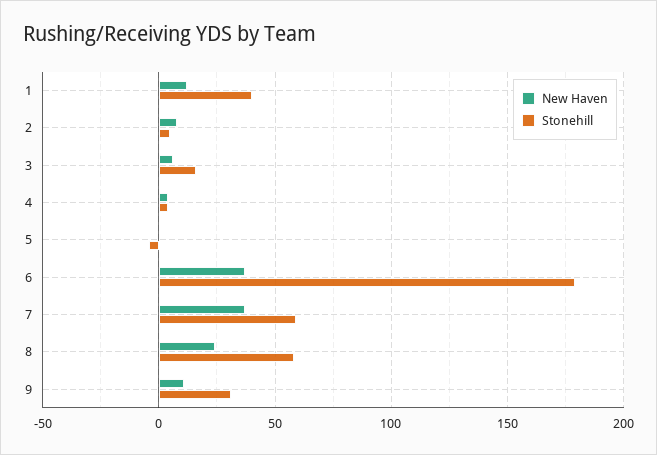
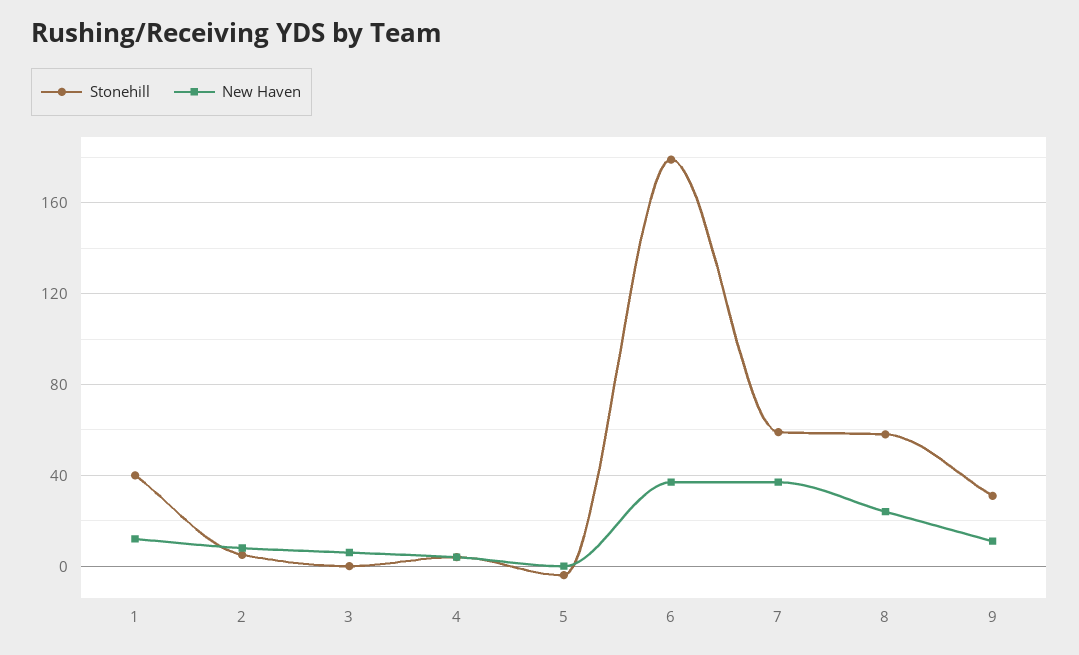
Stonehill, 3: 15 -> 0

